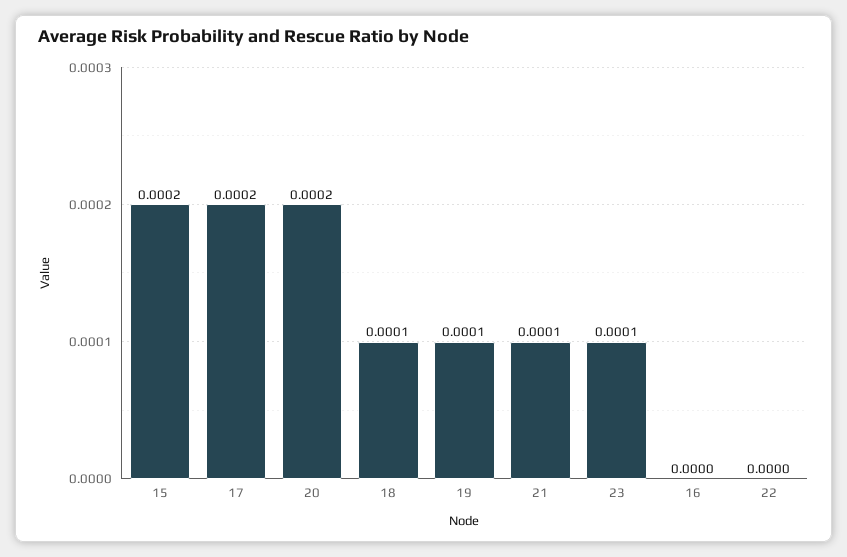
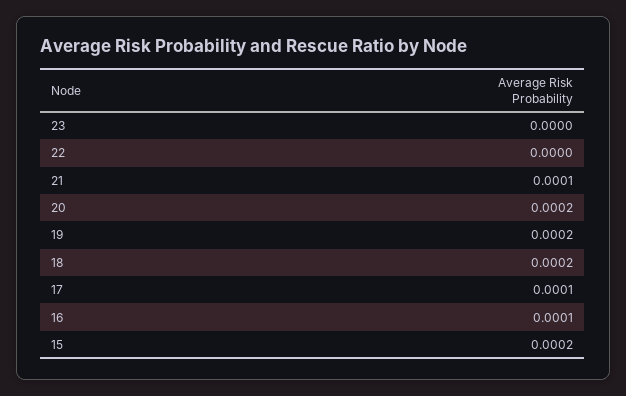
17: 0.0002 -> 0.0001
18: 0.0001 -> 0.0002
19: 0.0001 -> 0.0002
23: 0.0001 -> 0
16: 0 -> 0.0001

